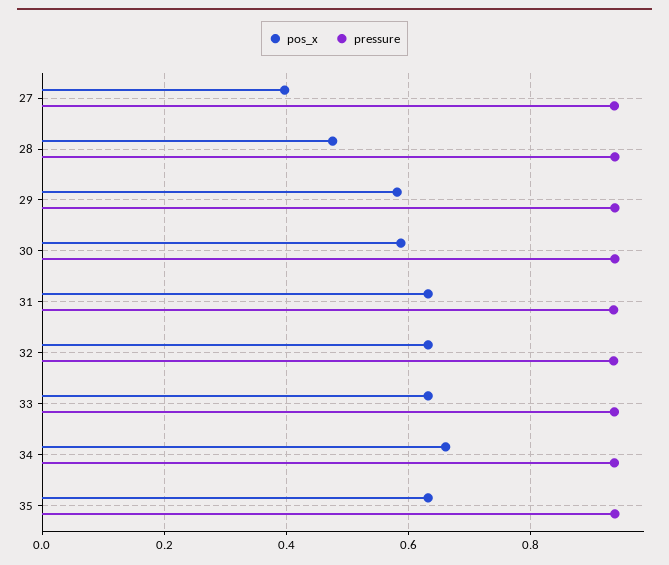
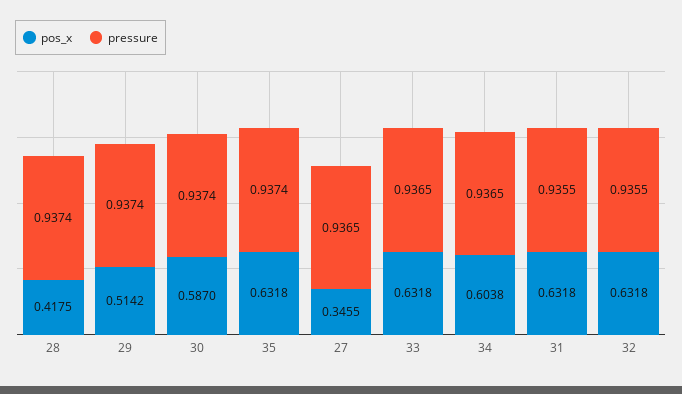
pos_x, 27: 0.4 -> 0.3455
pos_x, 28: 0.48 -> 0.4175
pos_x, 29: 0.58 -> 0.5142
pos_x, 34: 0.66 -> 0.6038

